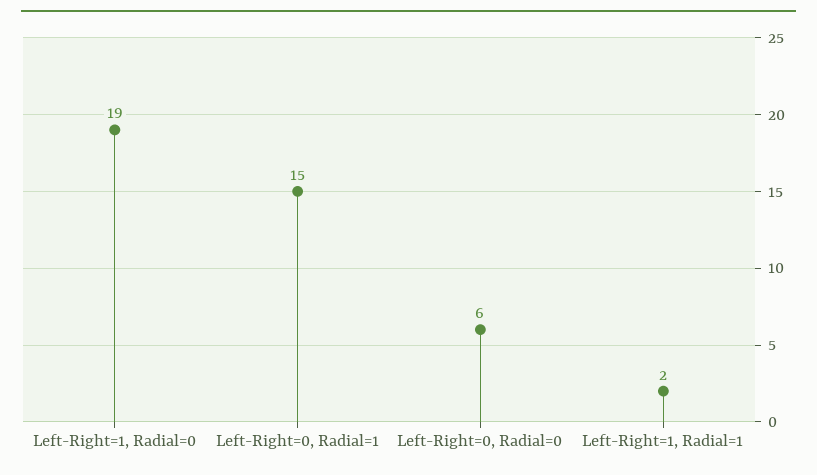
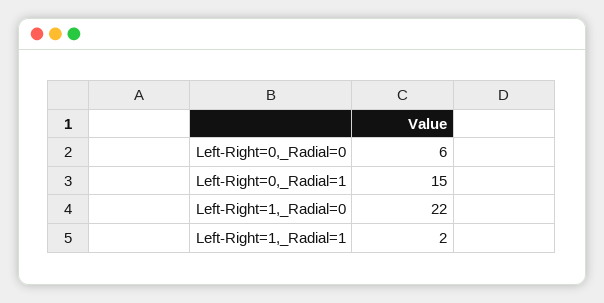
Left-Right=1, Radial=0: 19 -> 22

